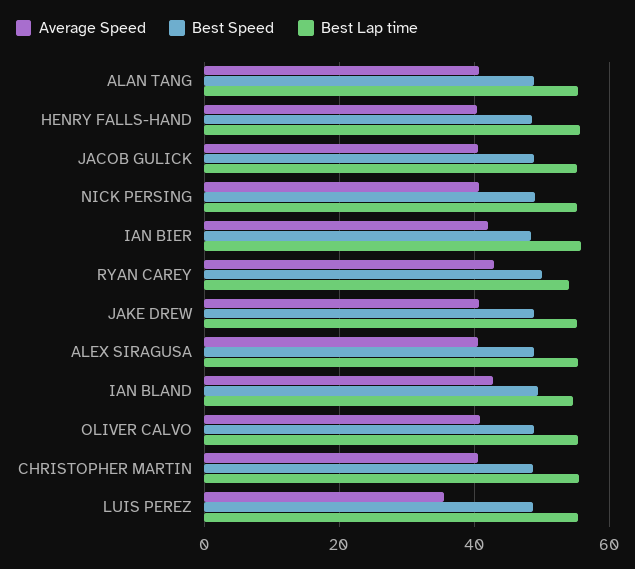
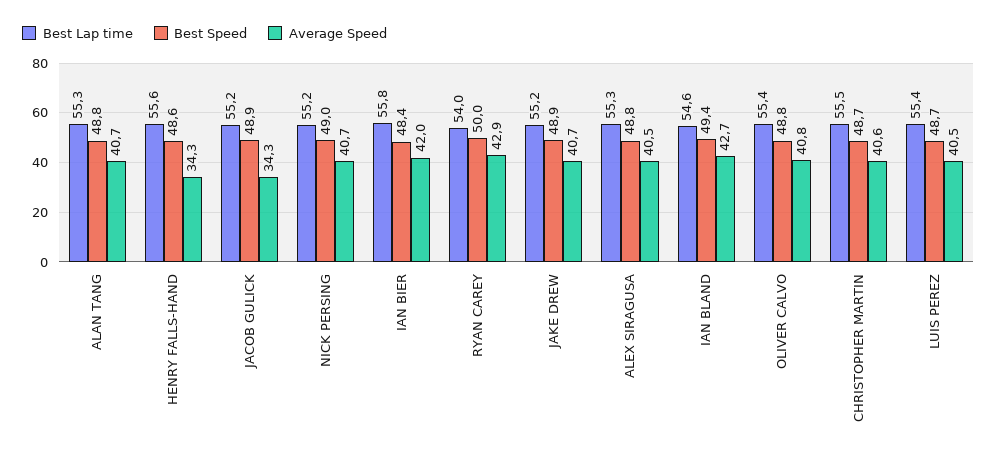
Average Speed, HENRY FALLS-HAND: 40 -> 34.3
Average Speed, JACOB GULICK: 40 -> 34.3
Average Speed, LUIS PEREZ: 36 -> 40.5

